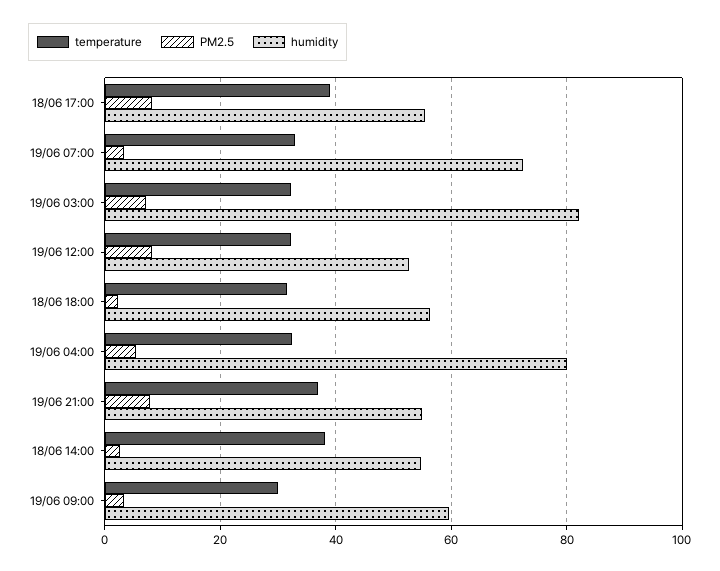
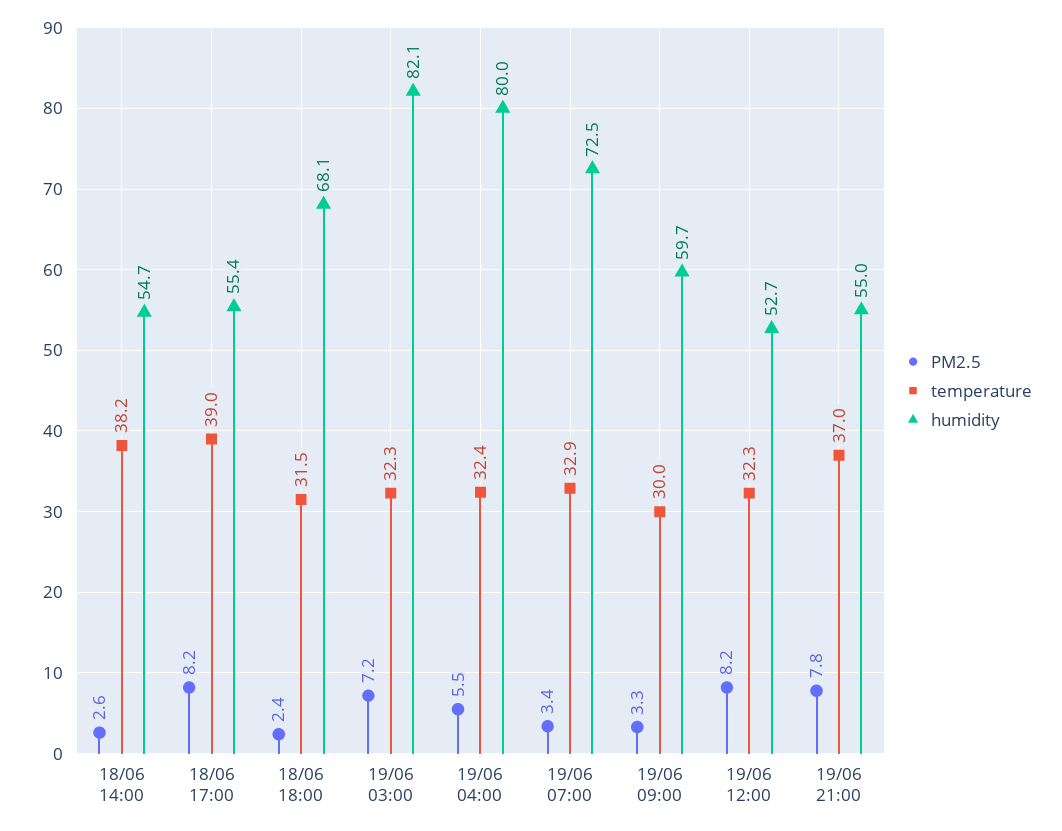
humidity, 18/06 18:00: 56 -> 68.1

